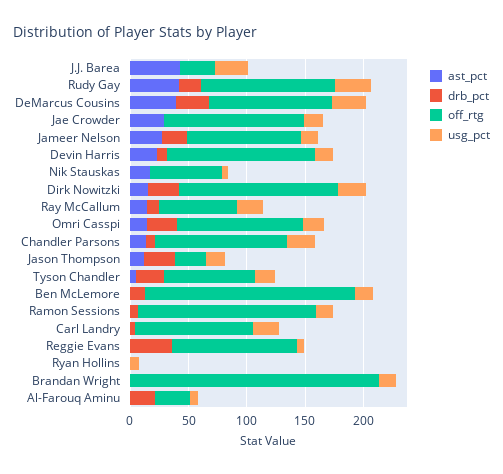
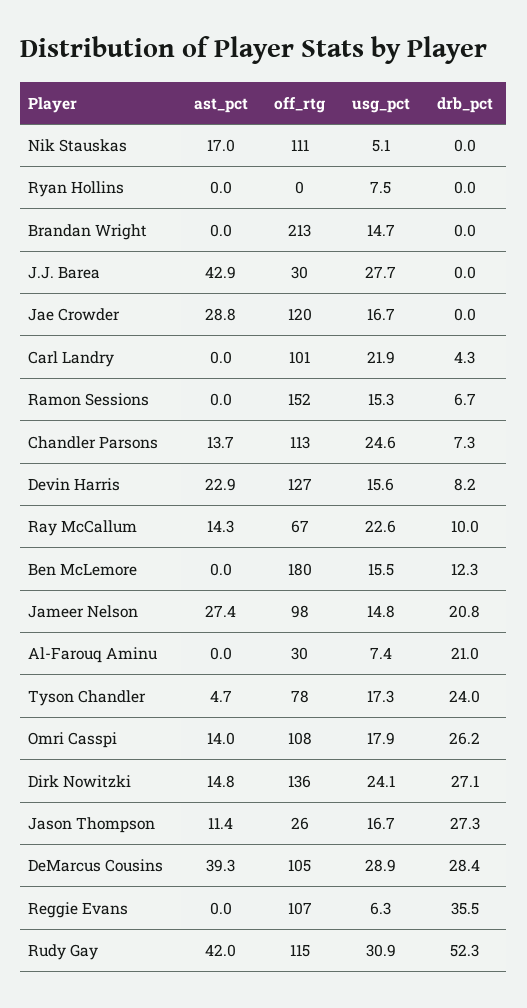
drb_pct, Rudy Gay: 20 -> 52.3
off_rtg, Nik Stauskas: 60 -> 111

